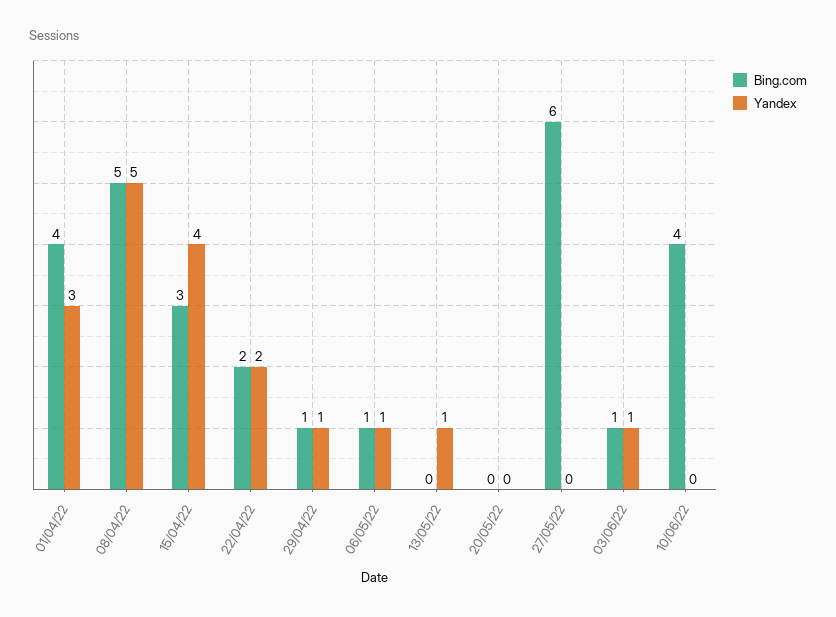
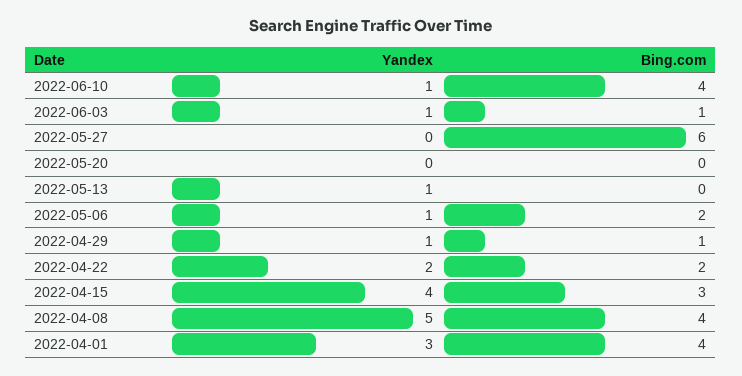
Bing.com, 08/04/22: 5 -> 4
Bing.com, 06/05/22: 1 -> 2
Yandex, 10/06/22: 0 -> 1

